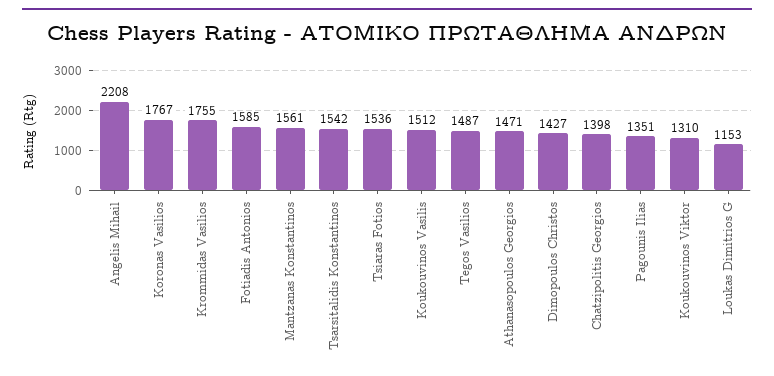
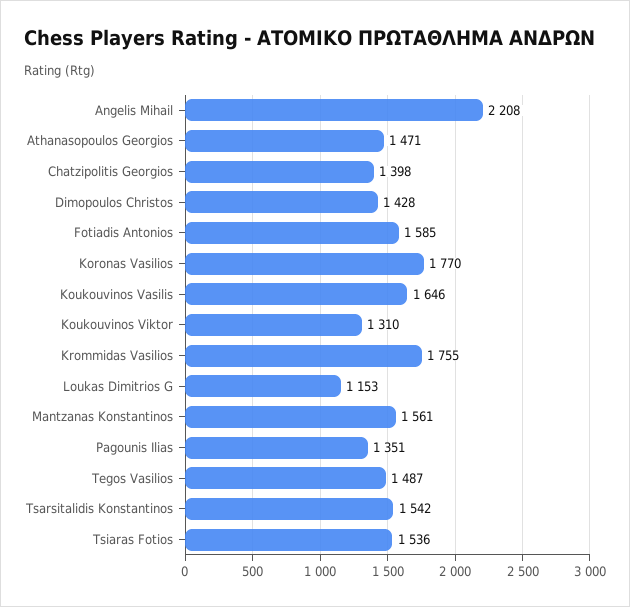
Koronas Vasilios: 1767 -> 1770
Koukouvinos Vasilis: 1512 -> 1646
Dimopoulos Christos: 1427 -> 1428

